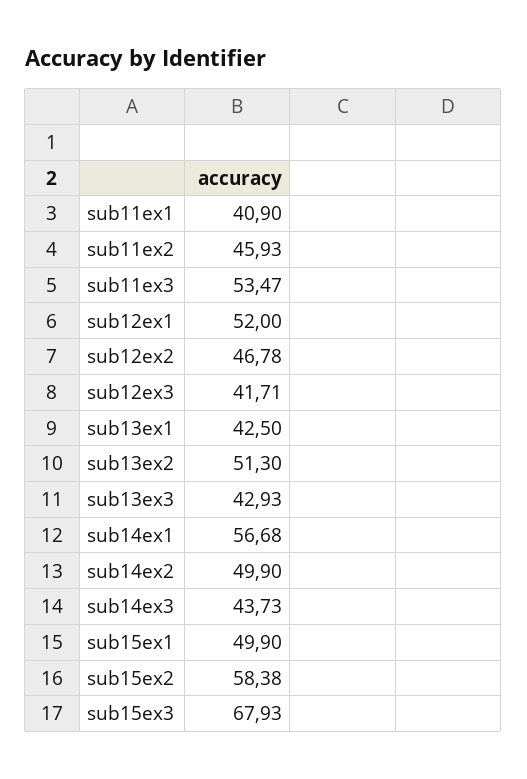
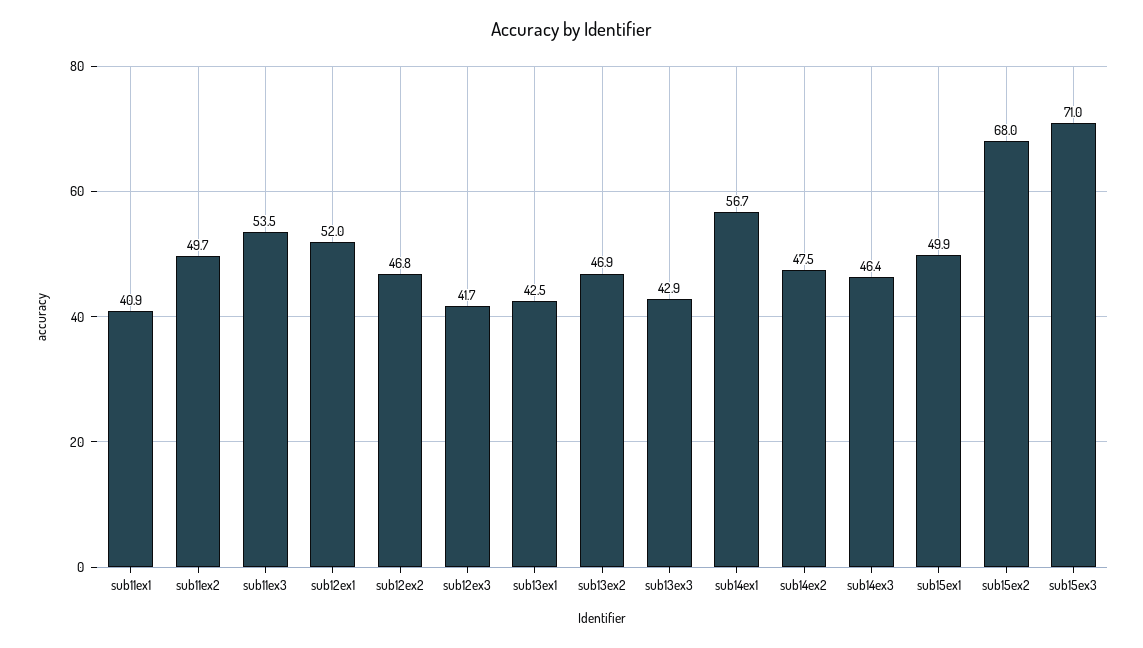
sub11ex2: 45.93 -> 49.7
sub13ex2: 51.3 -> 46.9
sub14ex2: 49.9 -> 47.5
sub14ex3: 43.73 -> 46.4
sub15ex2: 58.38 -> 68
sub15ex3: 67.93 -> 71

